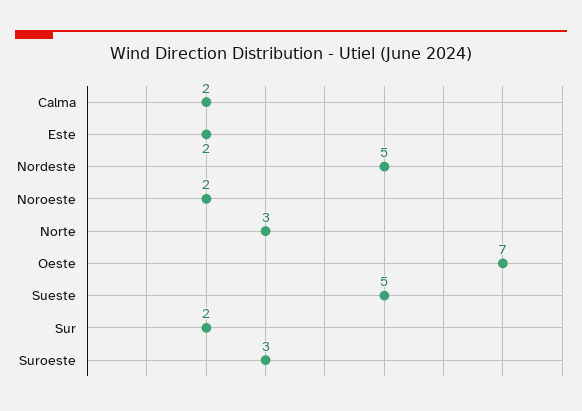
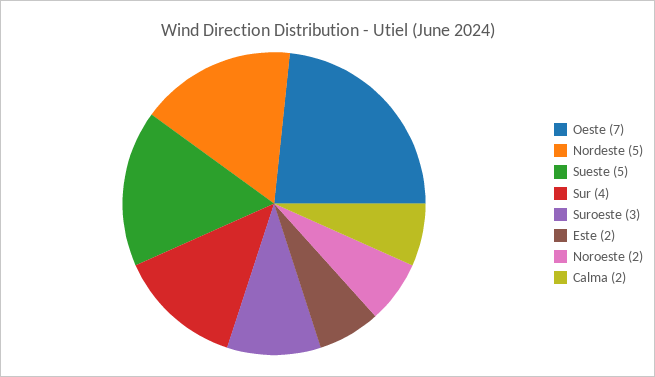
Norte: 3 -> none
Sur: 2 -> 4

